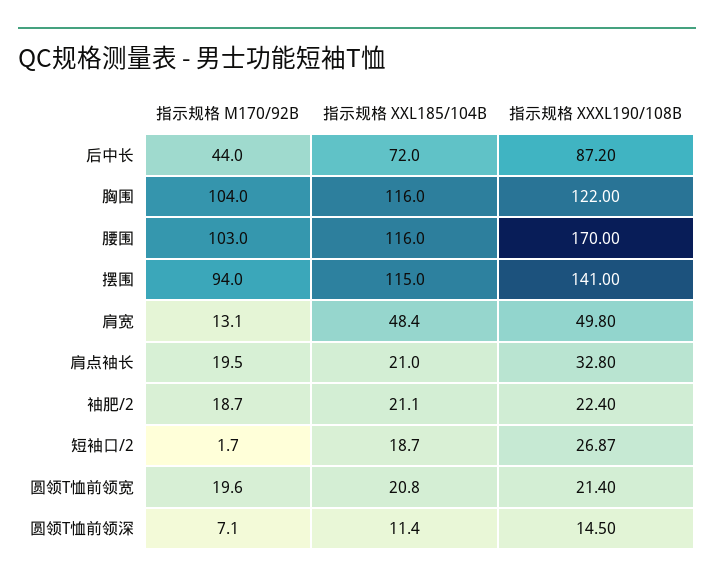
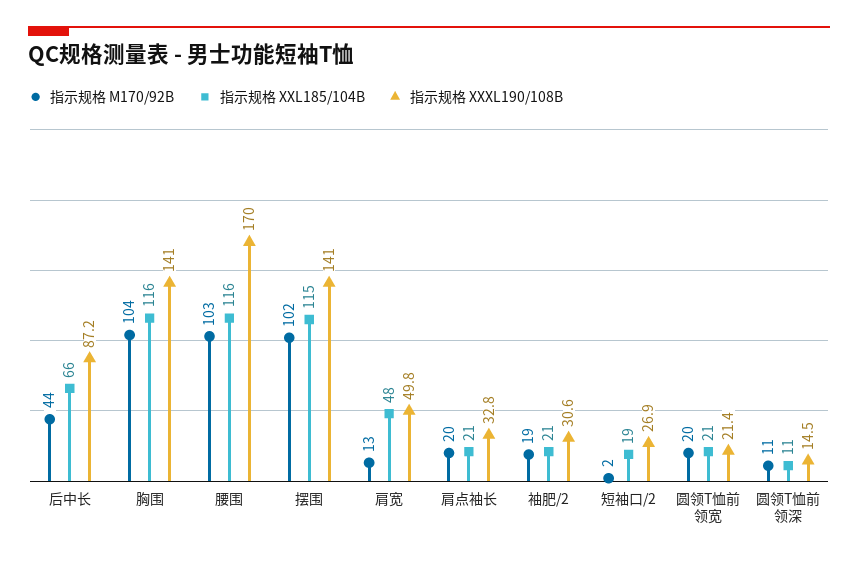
指示规格 XXL185/104B, 后中长: 72 -> 66
指示规格 XXXL190/108B, 胸围: 122 -> 141
指示规格 M170/92B, 摆围: 94 -> 102
指示规格 XXXL190/108B, 袖肥/2: 22.4 -> 30.6
指示规格 M170/92B, 圆领T恤前领深: 7.1 -> 11

